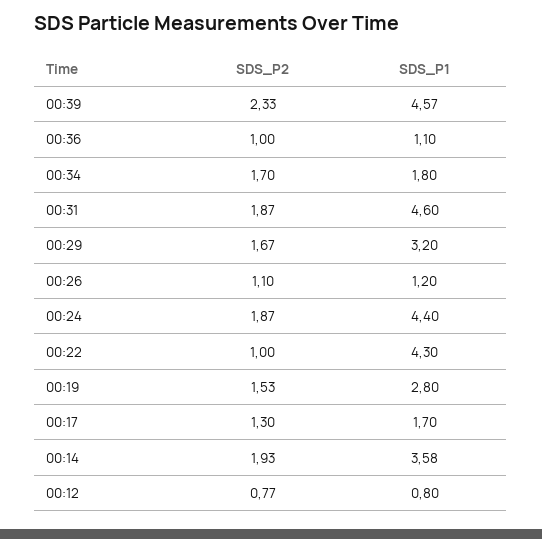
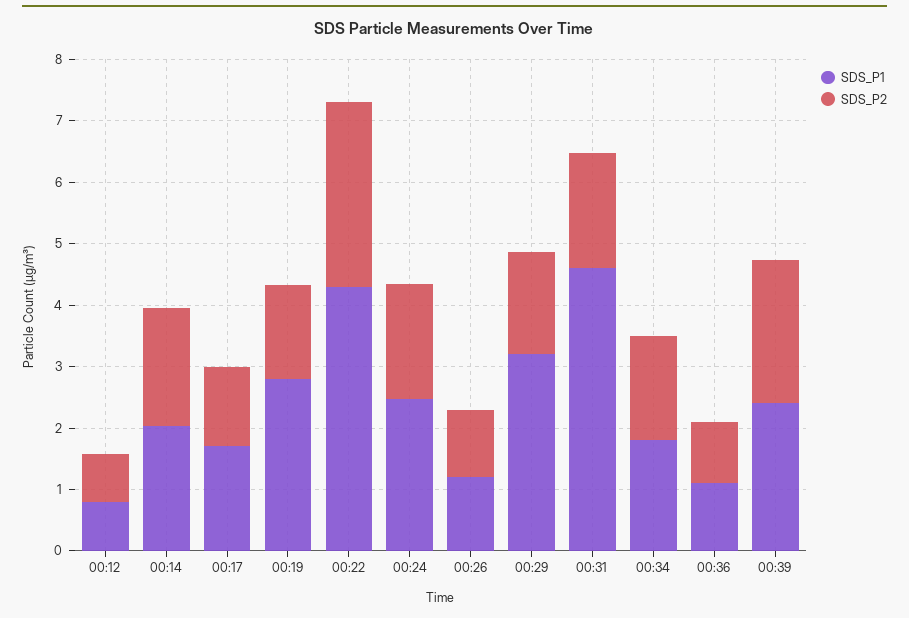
SDS_P1, 00:39: 4.57 -> 2.4
SDS_P1, 00:24: 4.4 -> 2.4
SDS_P2, 00:22: 1 -> 3
SDS_P1, 00:14: 3.58 -> 2

